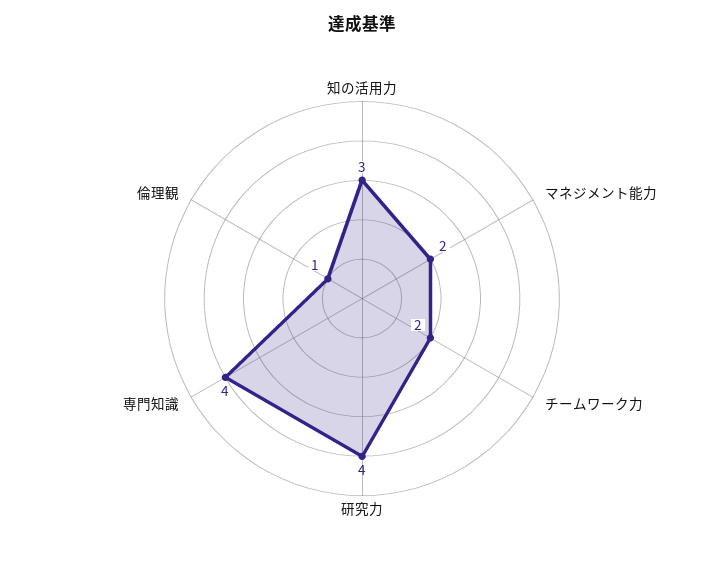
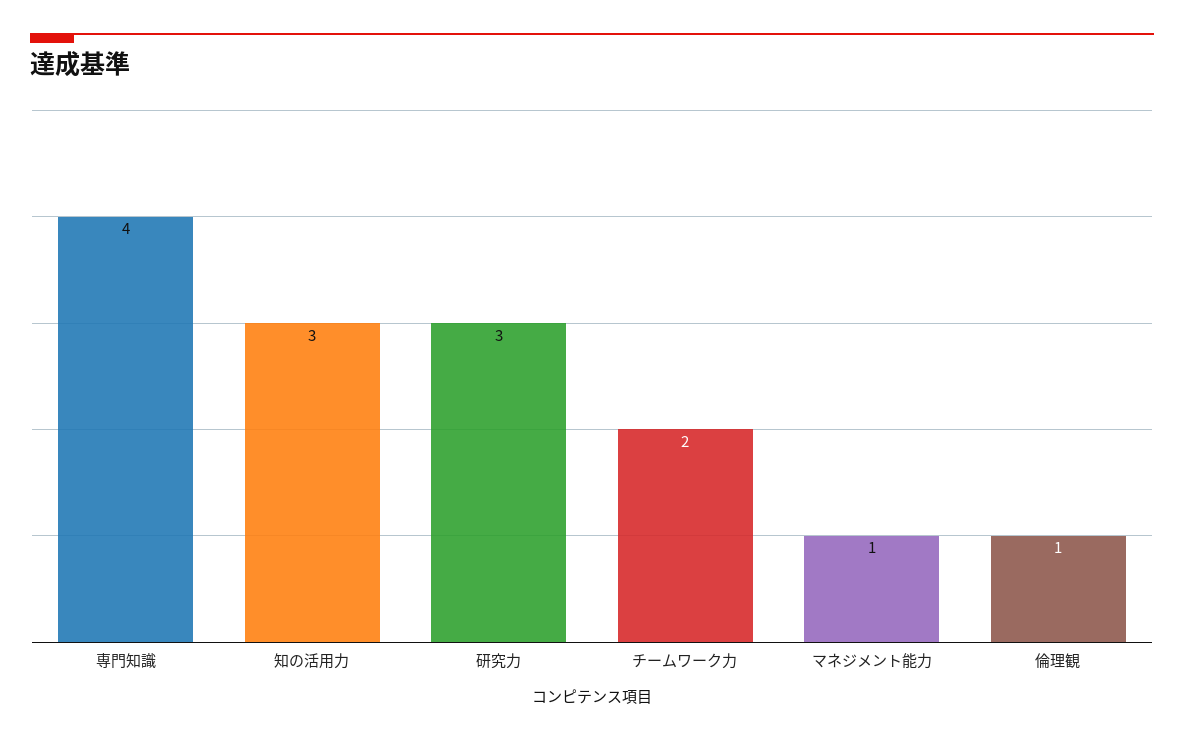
マネジメント能力: 2 -> 1
研究力: 4 -> 3

